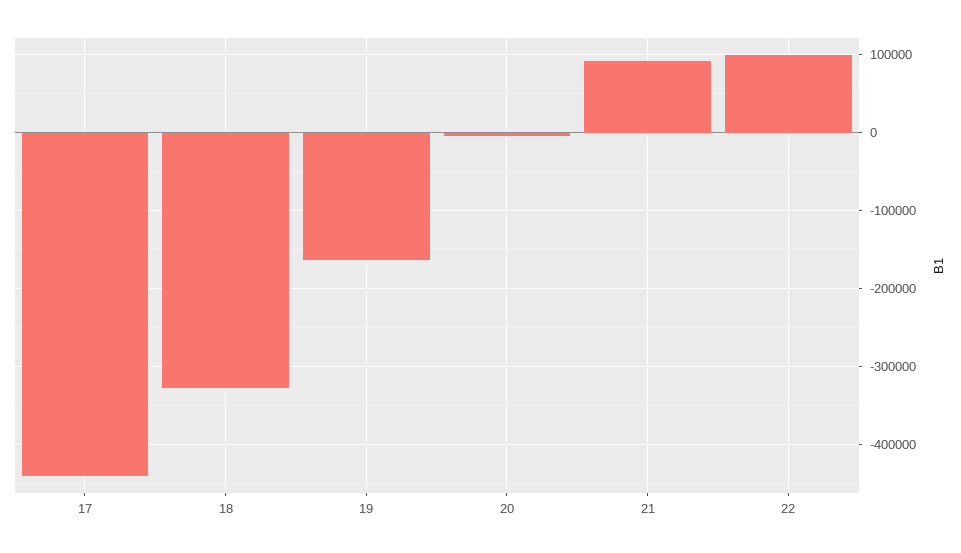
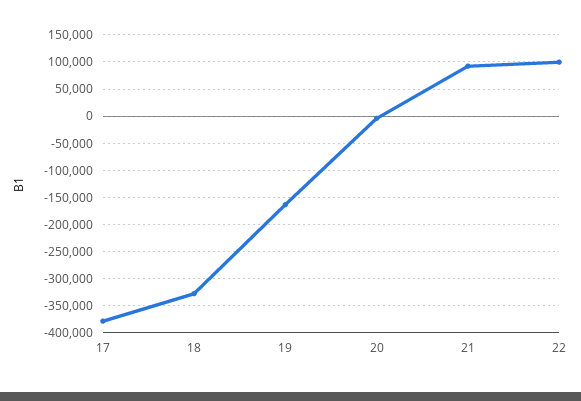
17: -440000 -> -375000

